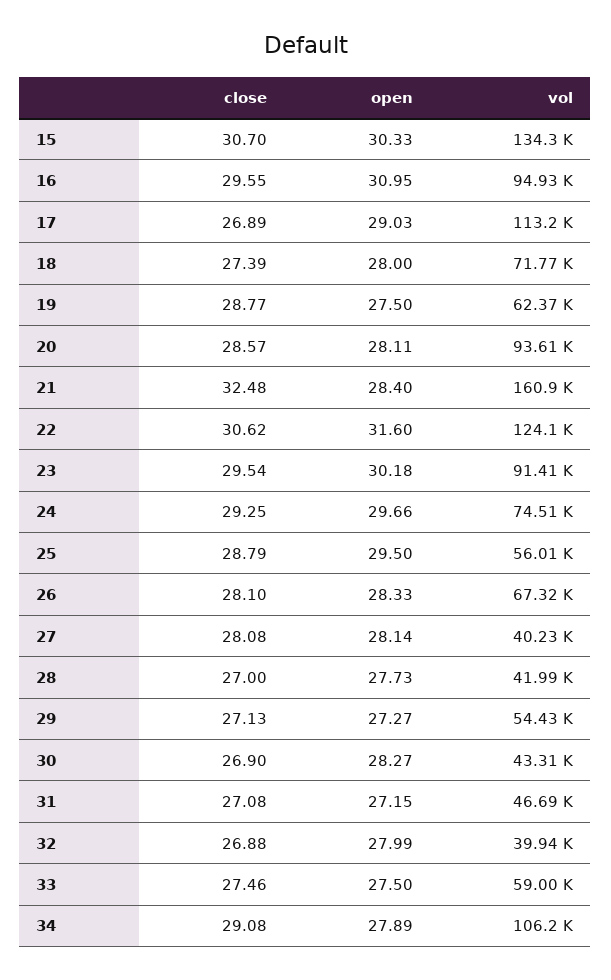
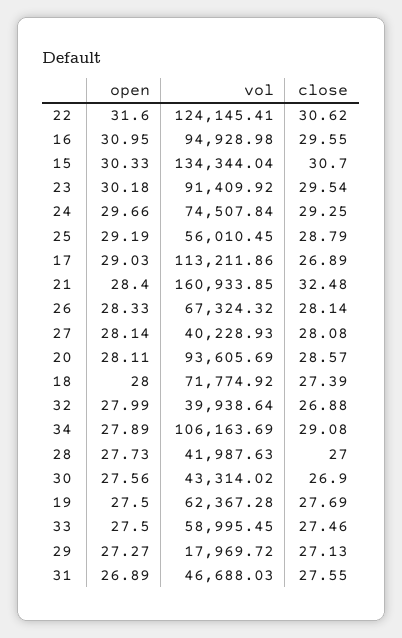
close, 19: 28.77 -> 27.69
open, 25: 29.5 -> 29.19
close, 26: 28.1 -> 28.14
vol, 29: 54430 -> 17969.72
open, 30: 28.27 -> 27.56
close, 31: 27.08 -> 27.55
open, 31: 27.15 -> 26.89

